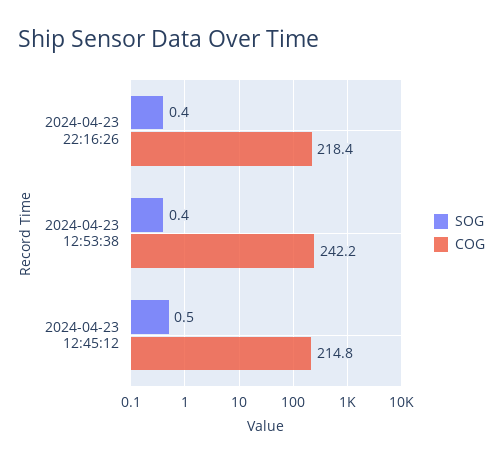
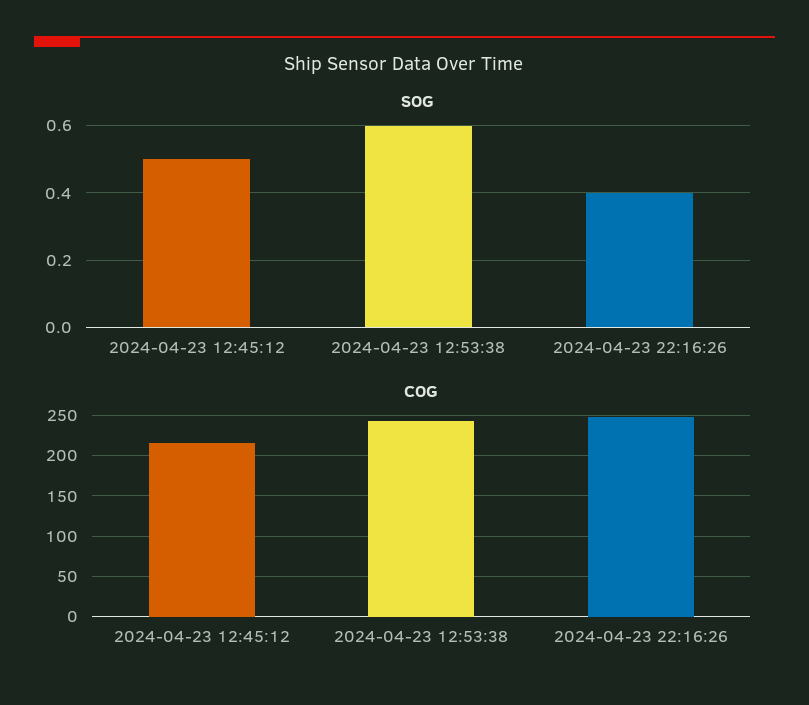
COG, 2024-04-23 22:16:26: 218.4 -> 250
SOG, 2024-04-23 12:53:38: 0.4 -> 0.6

